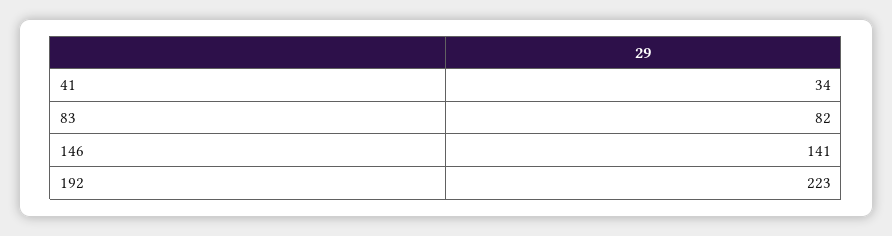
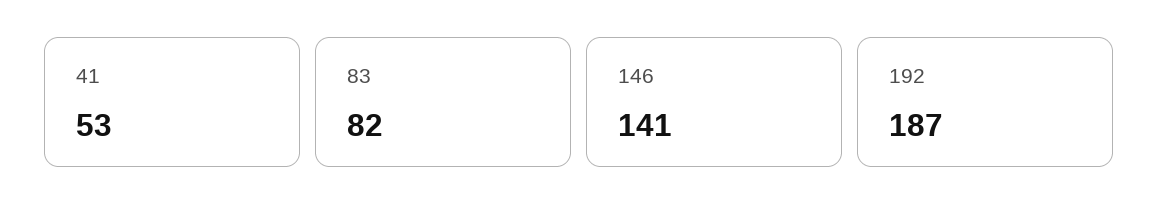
41: 34 -> 53
192: 223 -> 187

